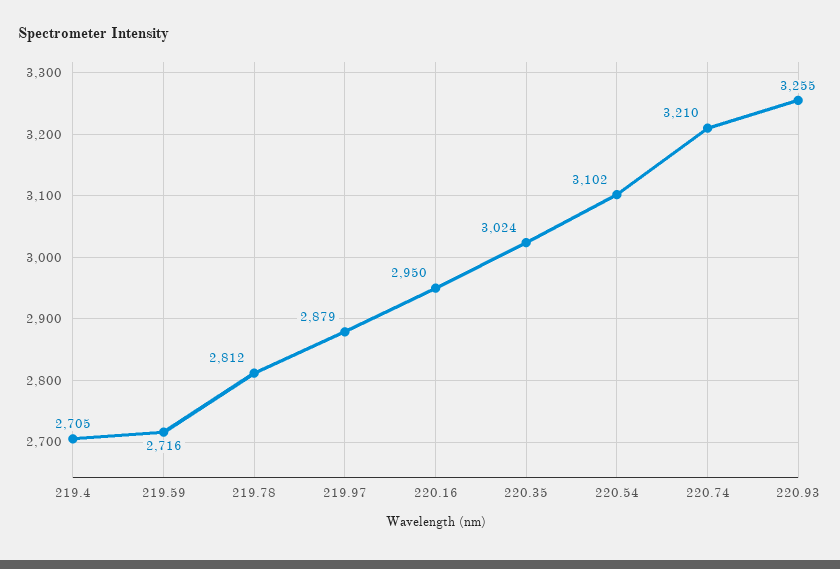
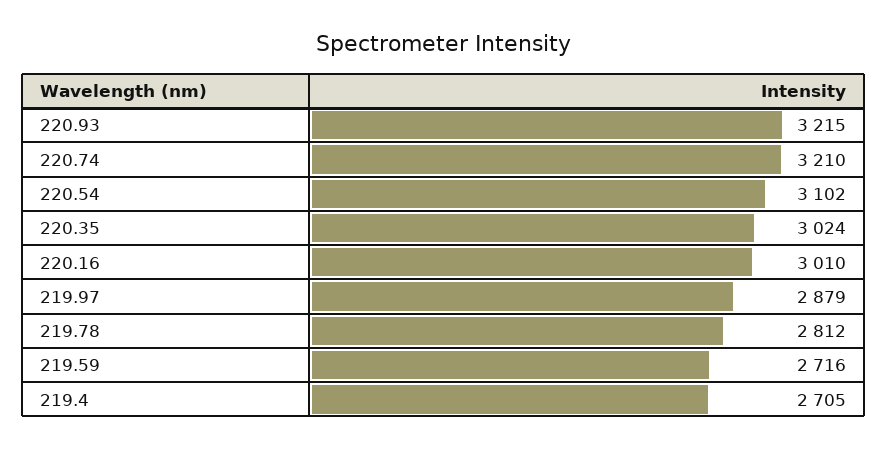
220.16: 2950 -> 3010
220.93: 3255 -> 3215

